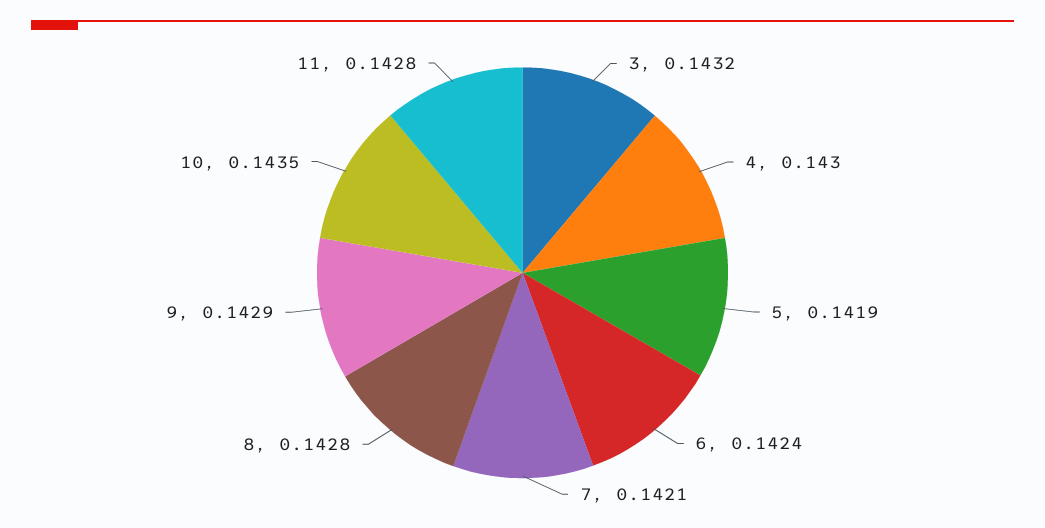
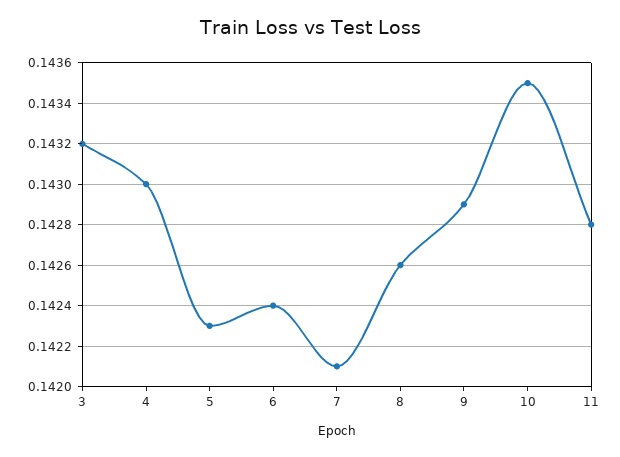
5: 0.1419 -> 0.1423
8: 0.1428 -> 0.1426

